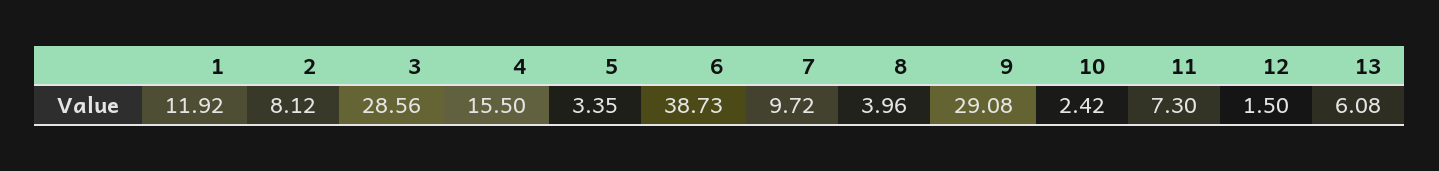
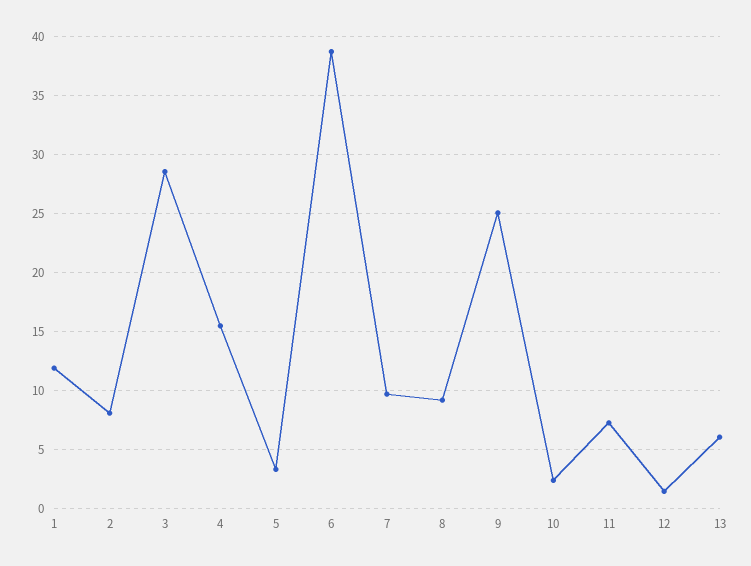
8: 3.96 -> 9
9: 29.08 -> 25

